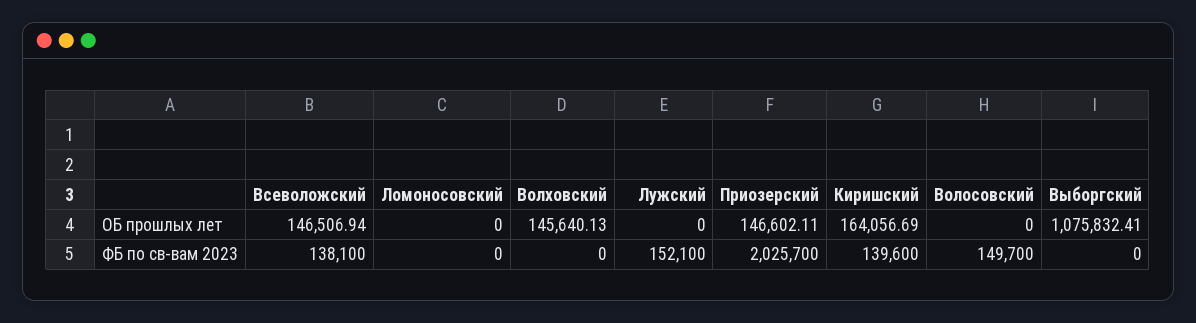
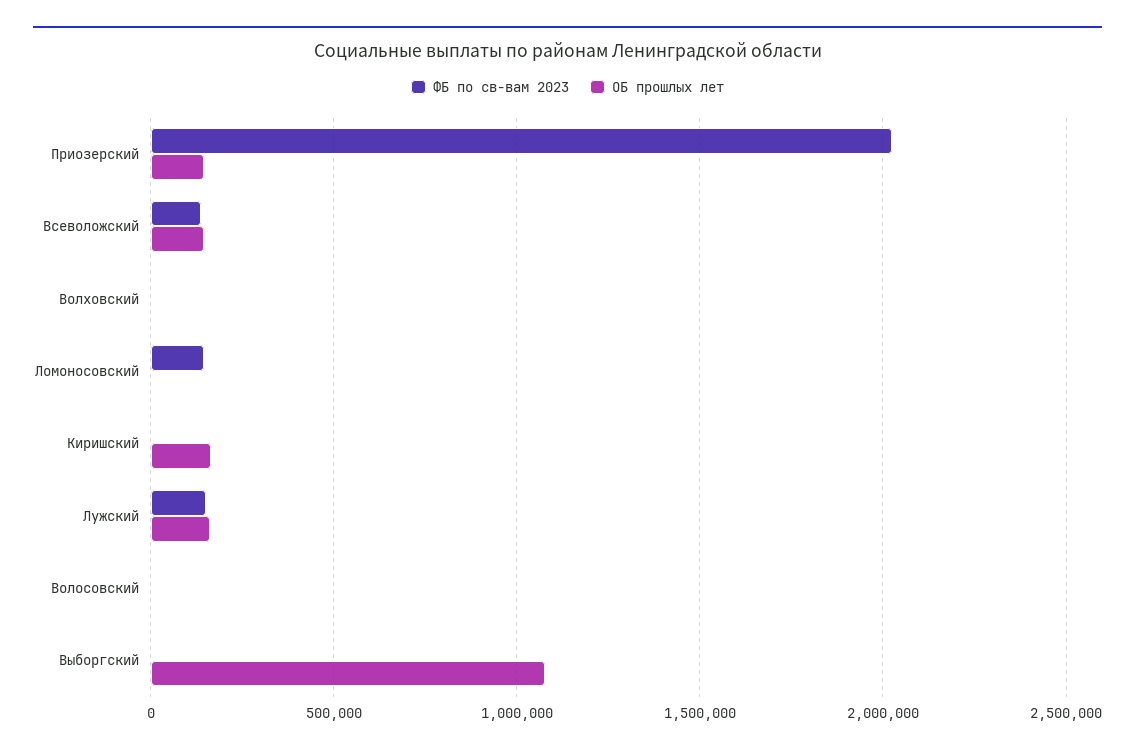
ОБ прошлых лет, Волховский: 145640.13 -> 0
ОБ прошлых лет, Лужский: 0 -> 150000
ФБ по св-вам 2023, Ломоносовский: 0 -> 150000
ФБ по св-вам 2023, Киришский: 139600 -> 0
ФБ по св-вам 2023, Волосовский: 149700 -> 0

